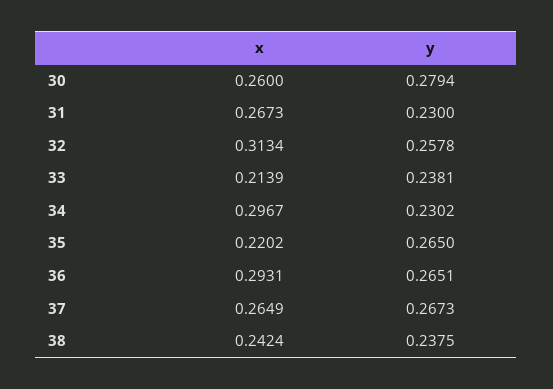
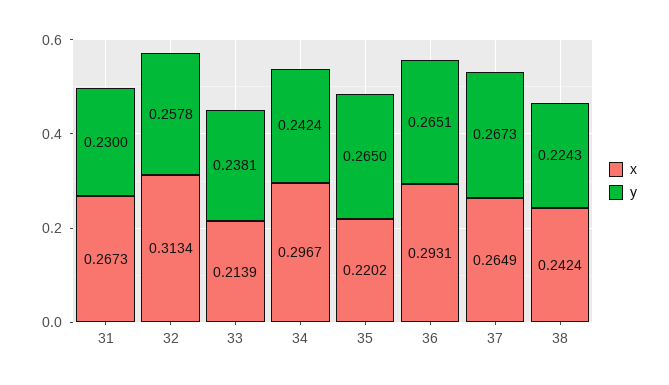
x, 30: 0.26 -> none
y, 30: 0.2794 -> none
y, 34: 0.2302 -> 0.2424
y, 38: 0.2375 -> 0.2243

